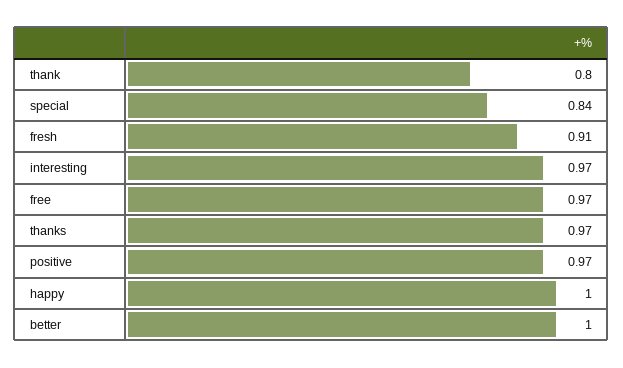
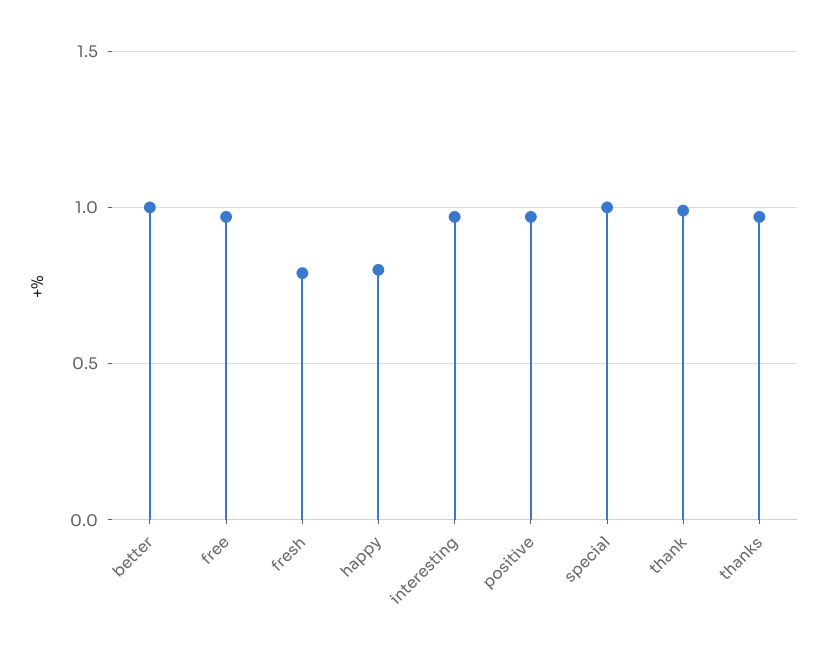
thank: 0.8 -> 1
special: 0.84 -> 1
fresh: 0.91 -> 0.8
happy: 1 -> 0.8

